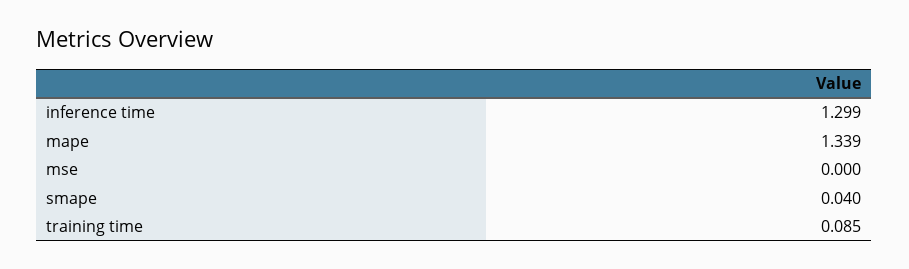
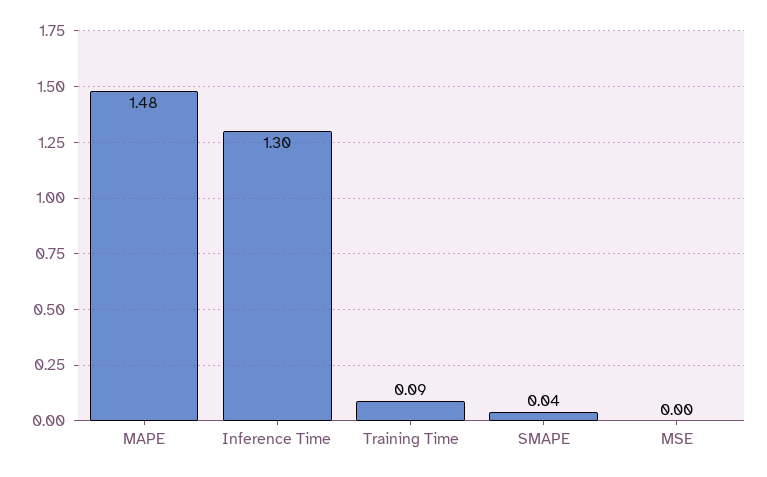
mape: 1.339 -> 1.48

